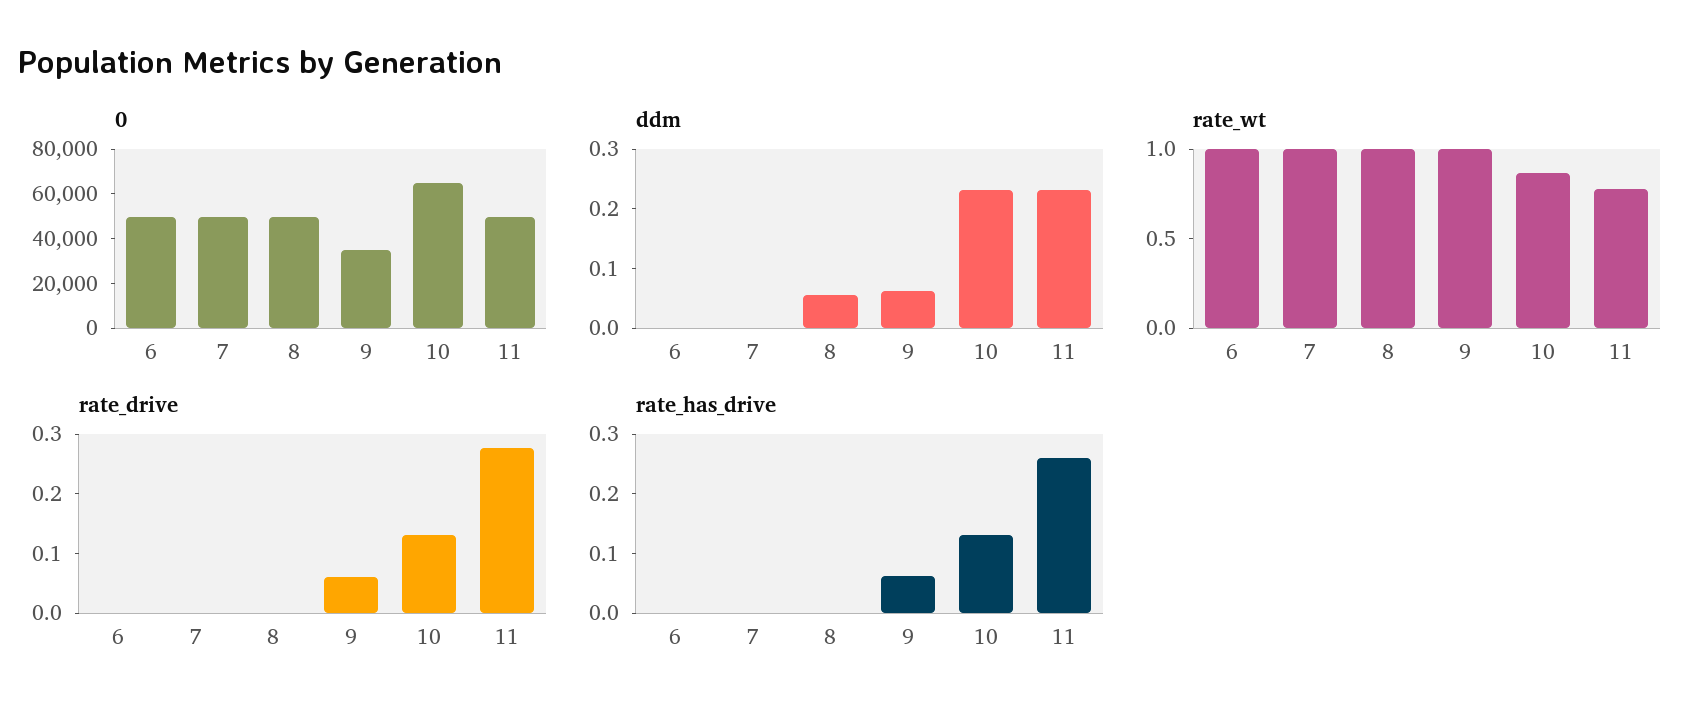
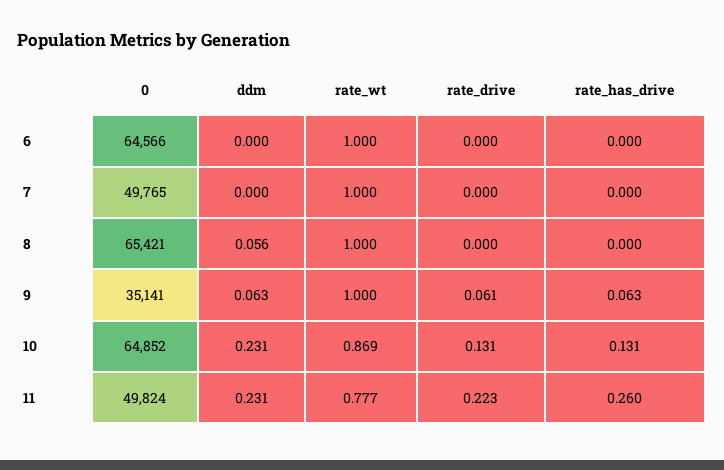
0, 6: 50000 -> 64566
0, 8: 50000 -> 65421
rate_drive, 11: 0.28 -> 0.223

